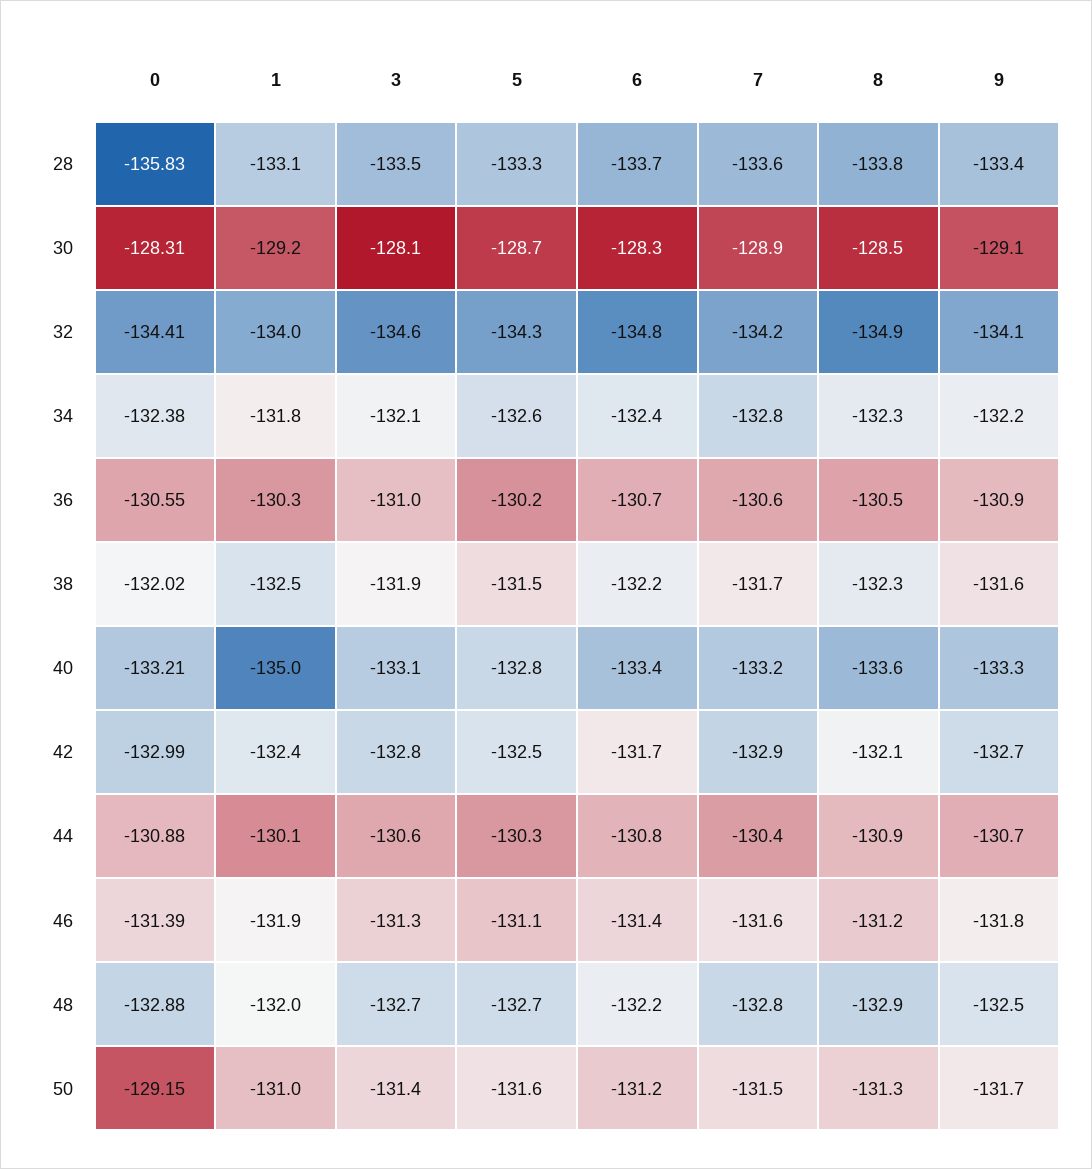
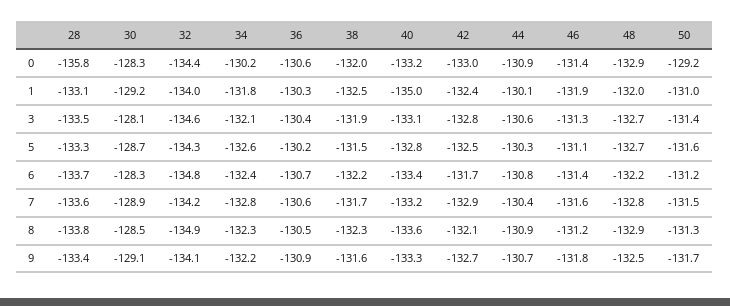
0, 34: -132.38 -> -130.2
3, 36: -131 -> -130.4

